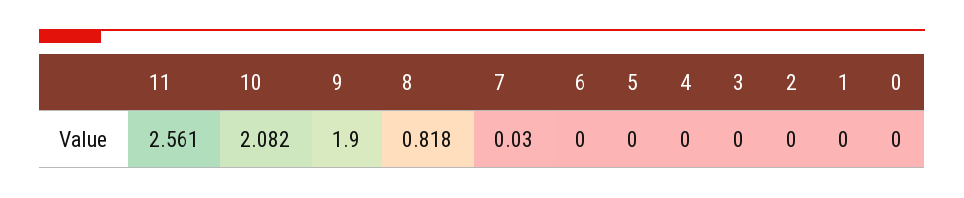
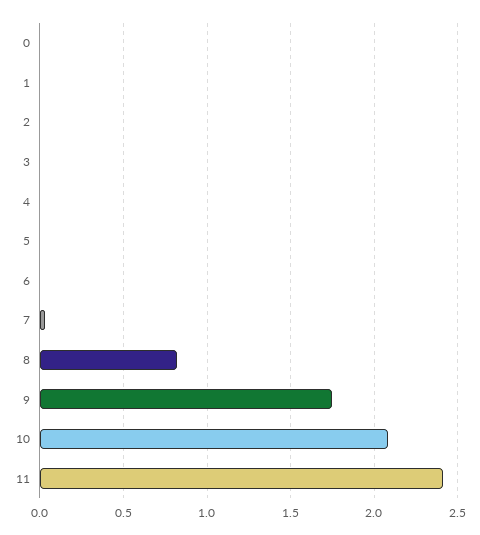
11: 2.561 -> 2.4
9: 1.9 -> 1.75

